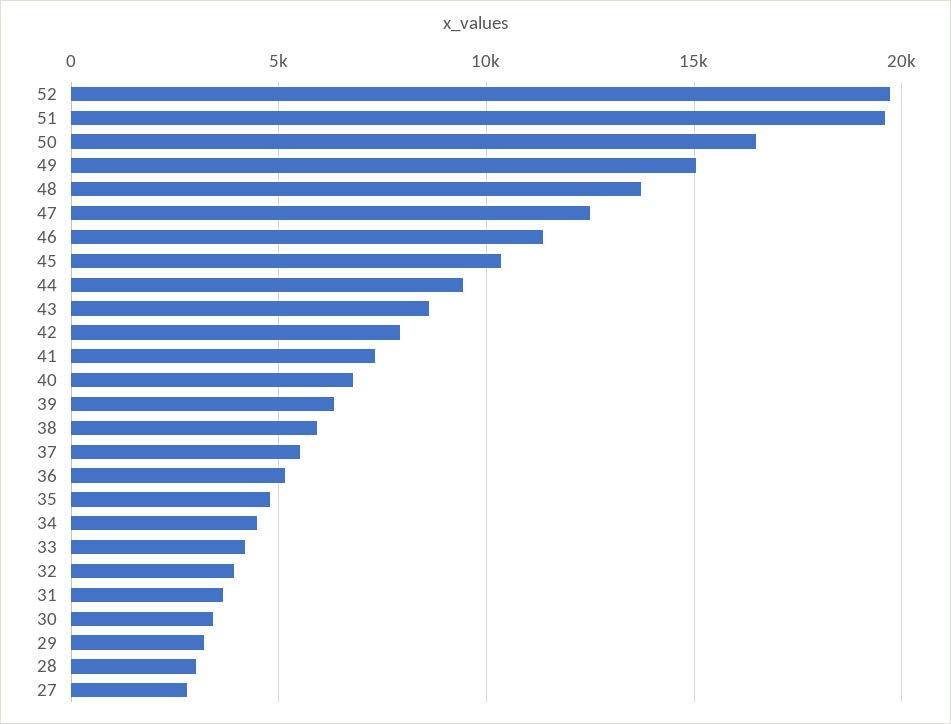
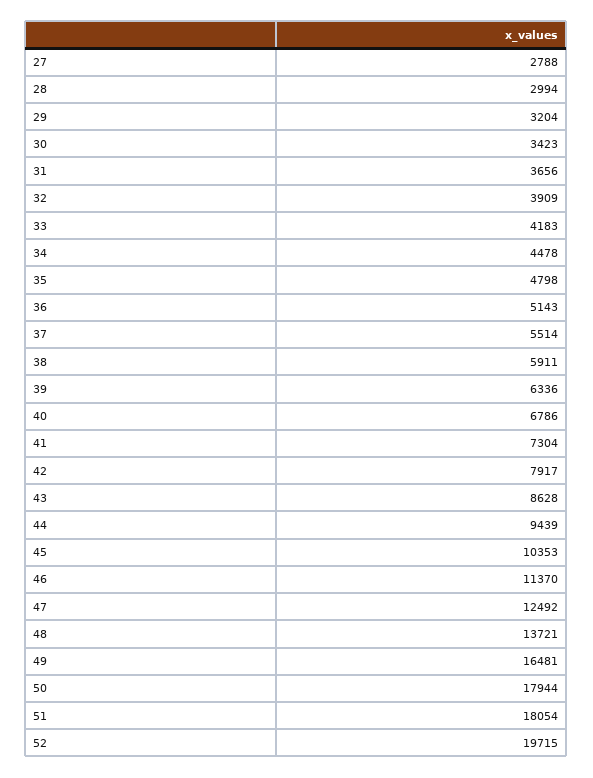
51: 19500 -> 18054
50: 16500 -> 17944
49: 15000 -> 16481

